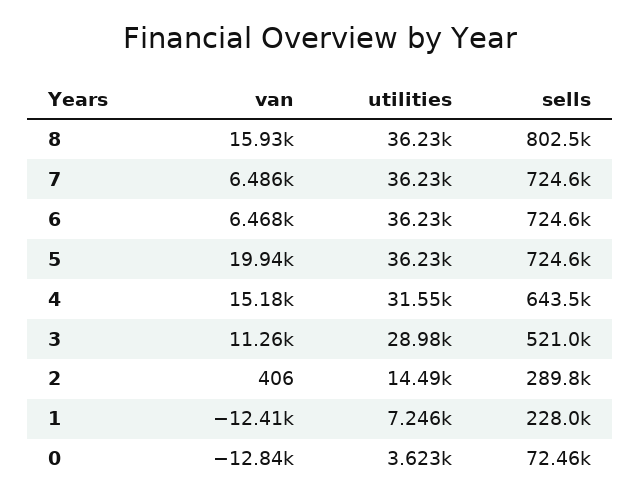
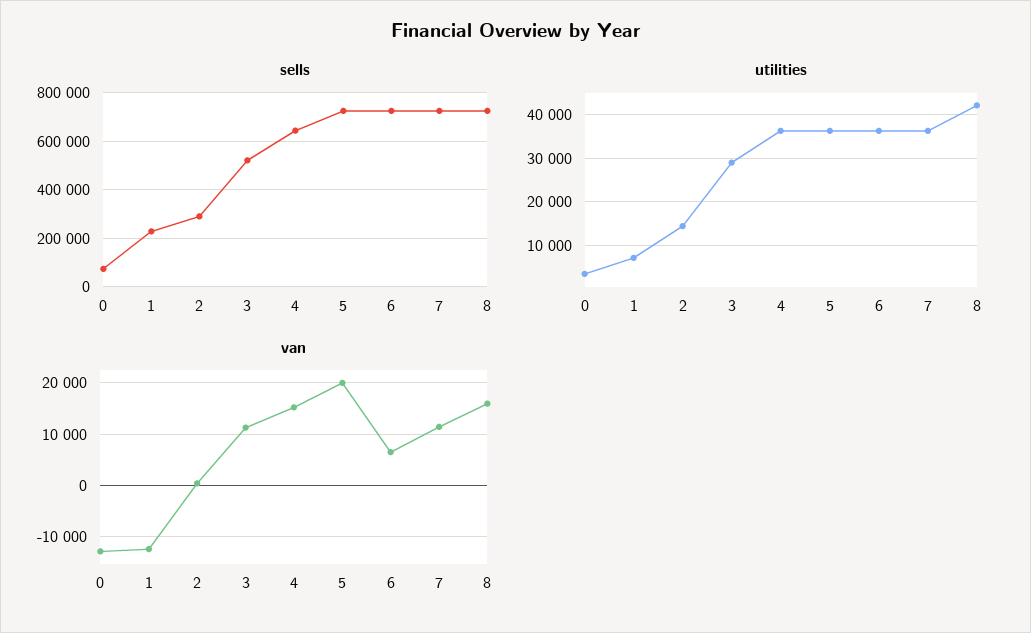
utilities, 8: 36230 -> 42000
sells, 8: 802500 -> 725000
van, 7: 6486 -> 12000
utilities, 4: 31550 -> 36000

